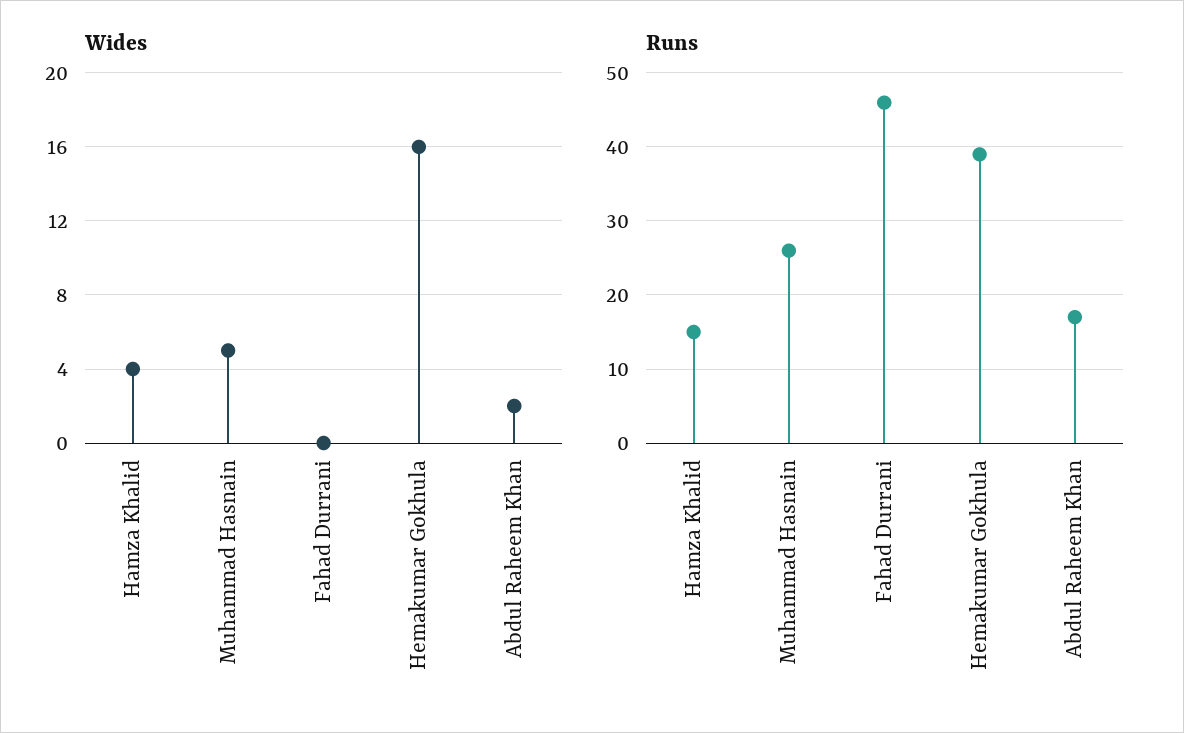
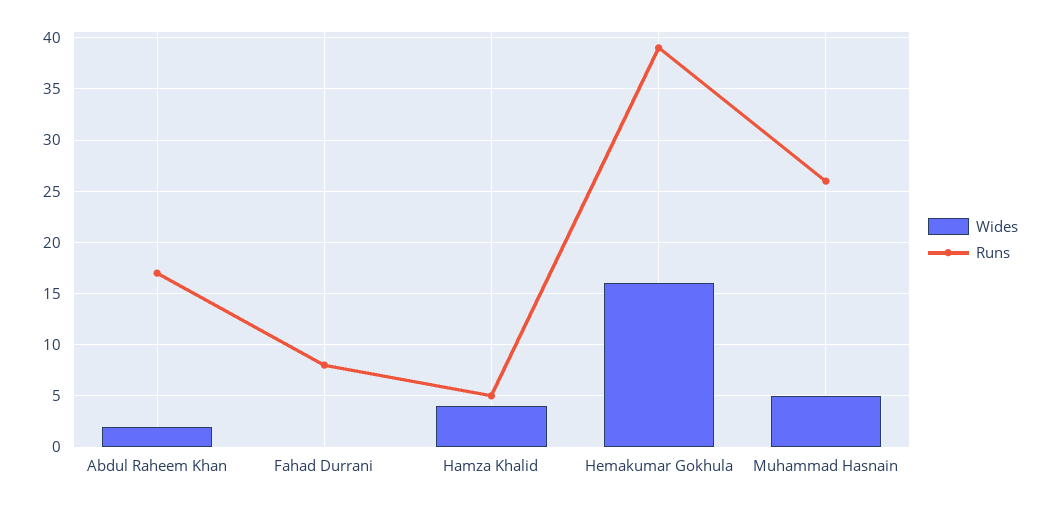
Runs, Hamza Khalid: 15 -> 5
Runs, Fahad Durrani: 46 -> 8

